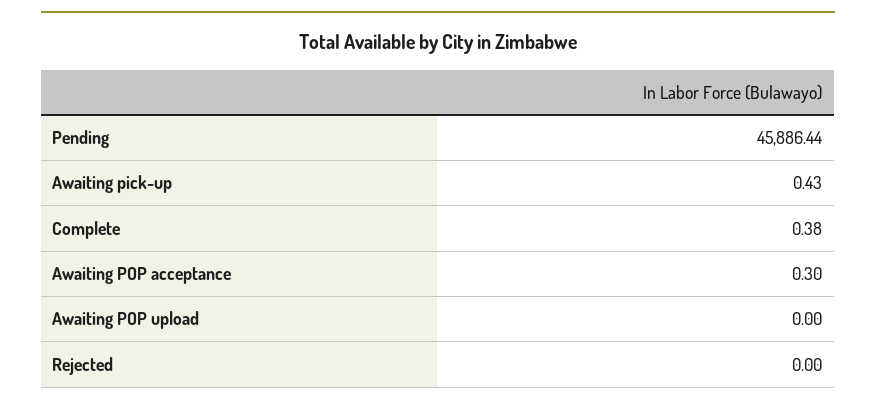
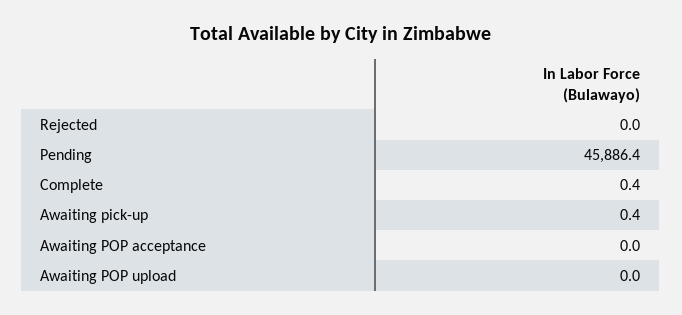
Awaiting POP acceptance: 0.3 -> 0

